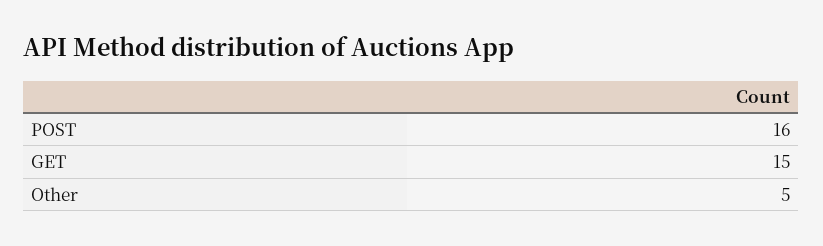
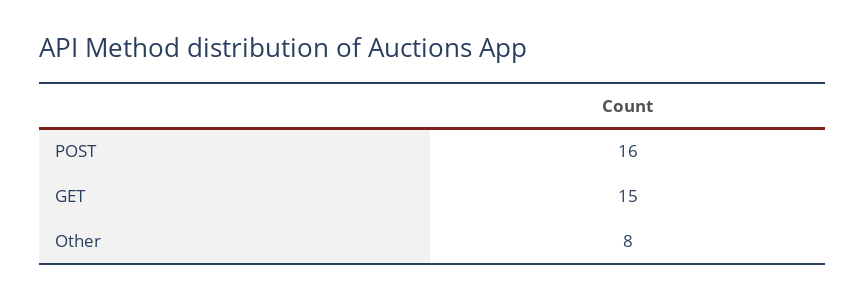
Other: 5 -> 8

